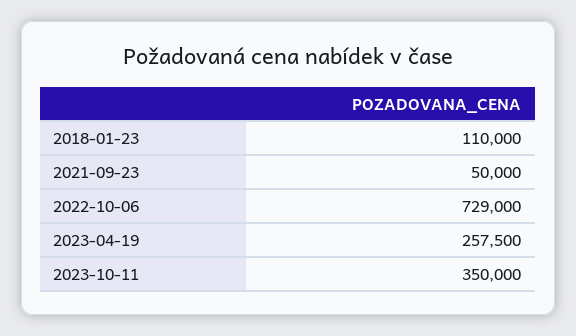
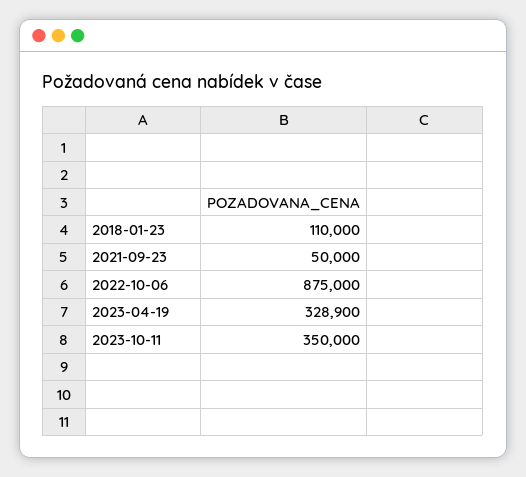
2022-10-06: 729000 -> 875000
2023-04-19: 257500 -> 328900

